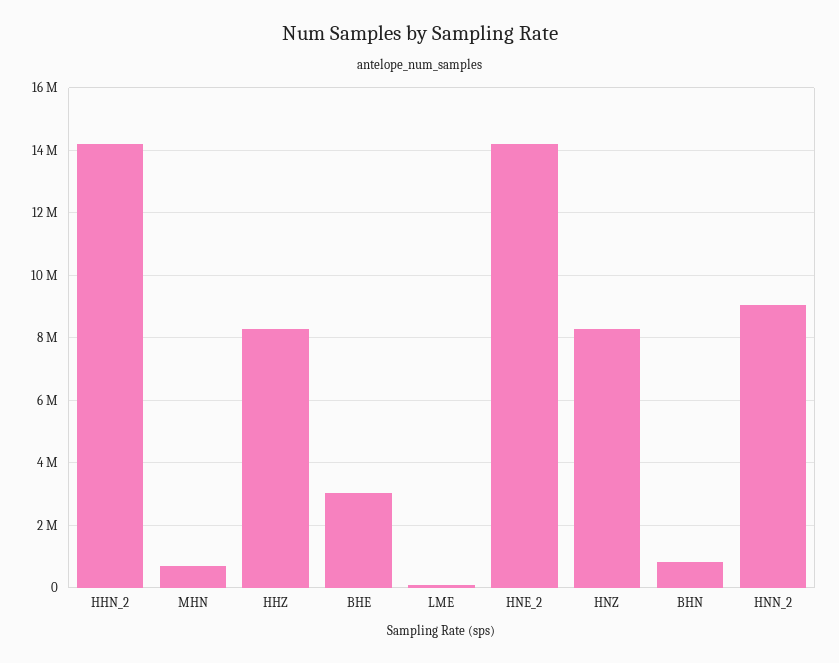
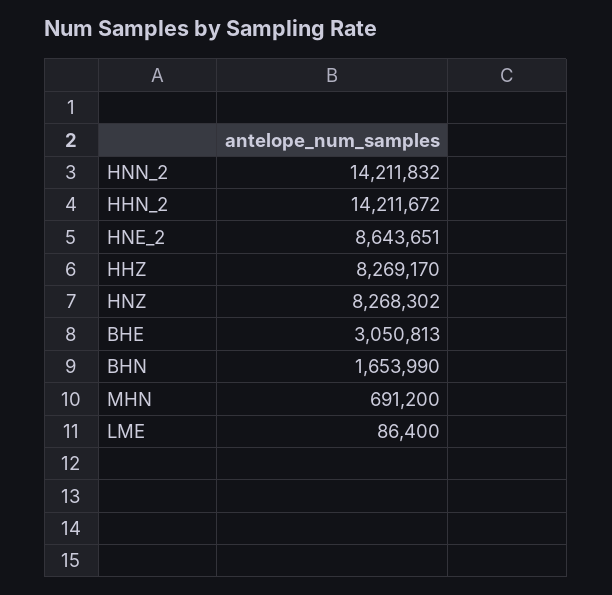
HNE_2: 14200000 -> 8643651
BHN: 800000 -> 1653990
HNN_2: 9000000 -> 14211832

